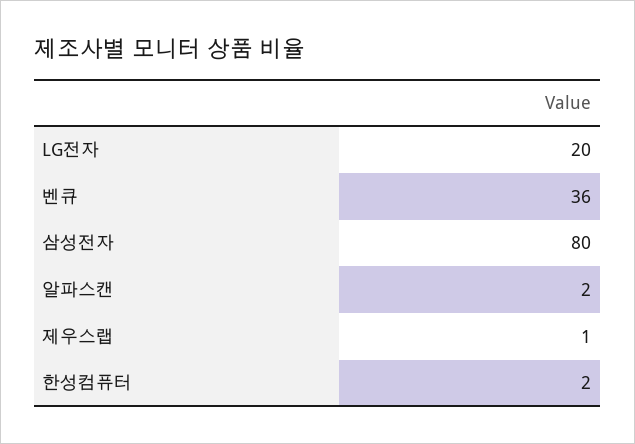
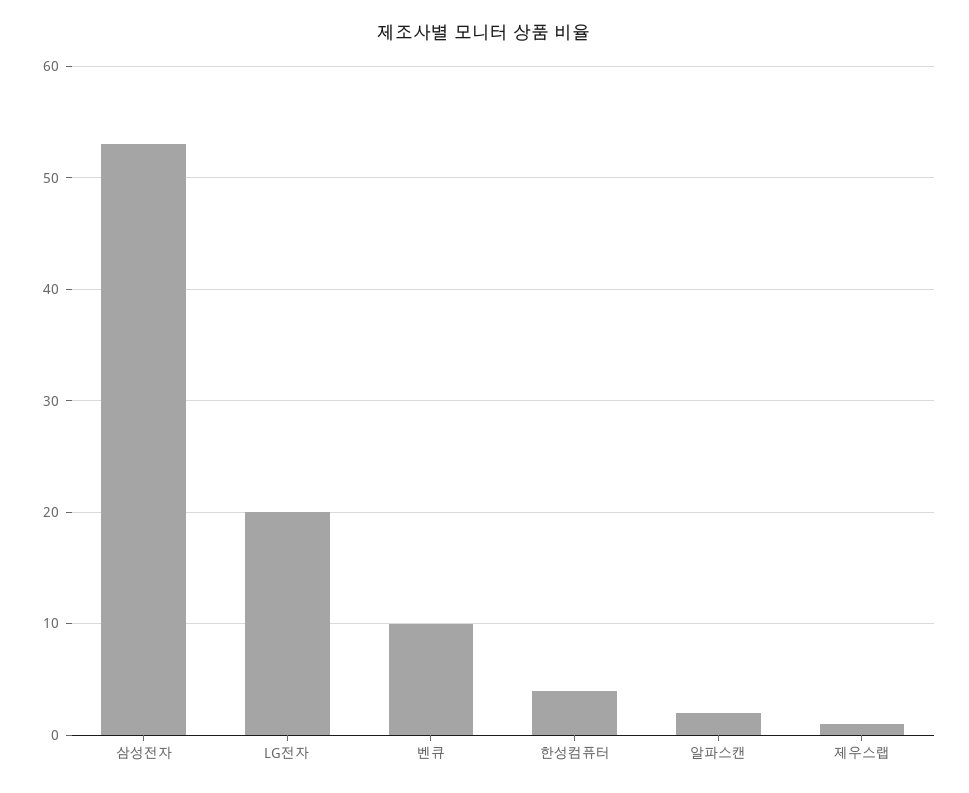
벤큐: 36 -> 10
삼성전자: 80 -> 53
한성컴퓨터: 2 -> 4

